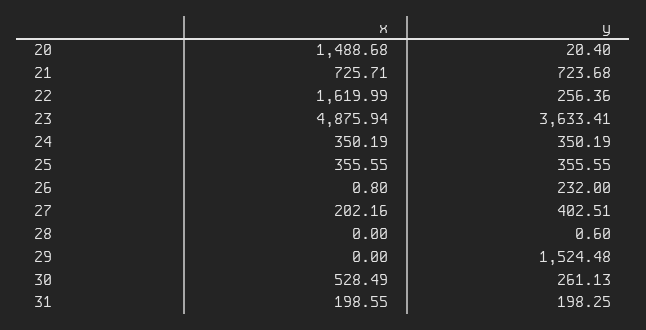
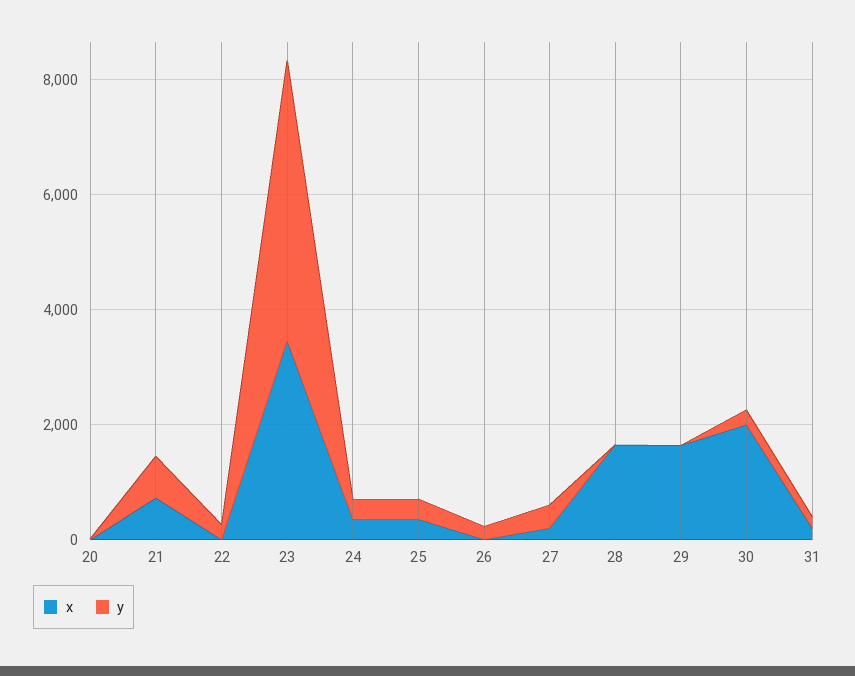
x, 20: 1488.68 -> 0
x, 22: 1619.99 -> 0
x, 23: 4875.94 -> 3500
y, 23: 3633.41 -> 5000
x, 28: 0 -> 1500
x, 29: 0 -> 1500
y, 29: 1524.48 -> 0
x, 30: 528.49 -> 2000

